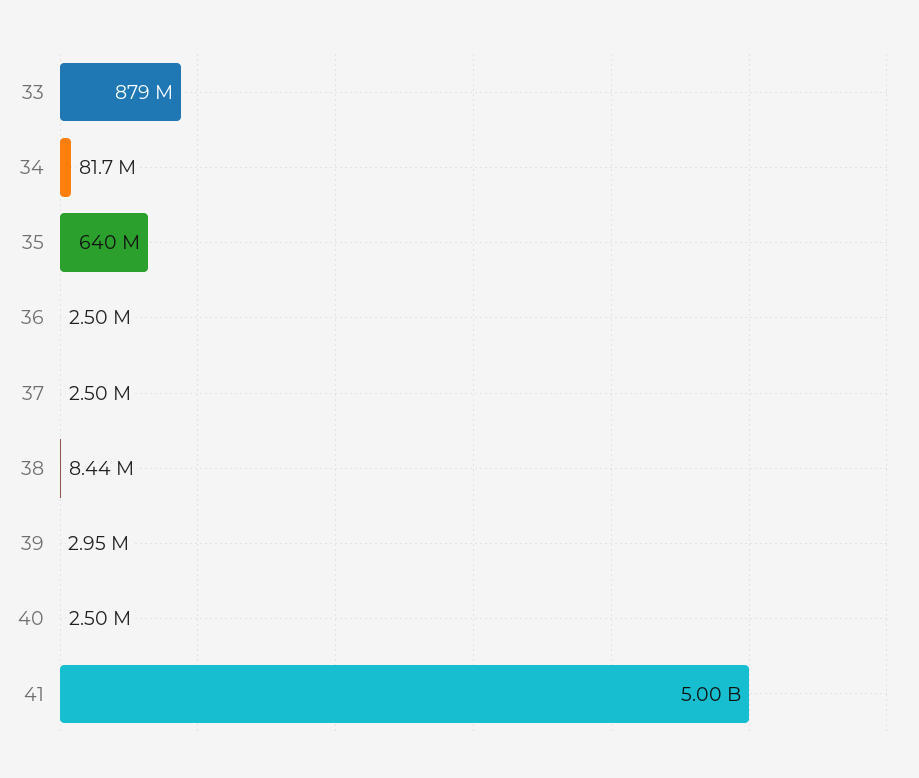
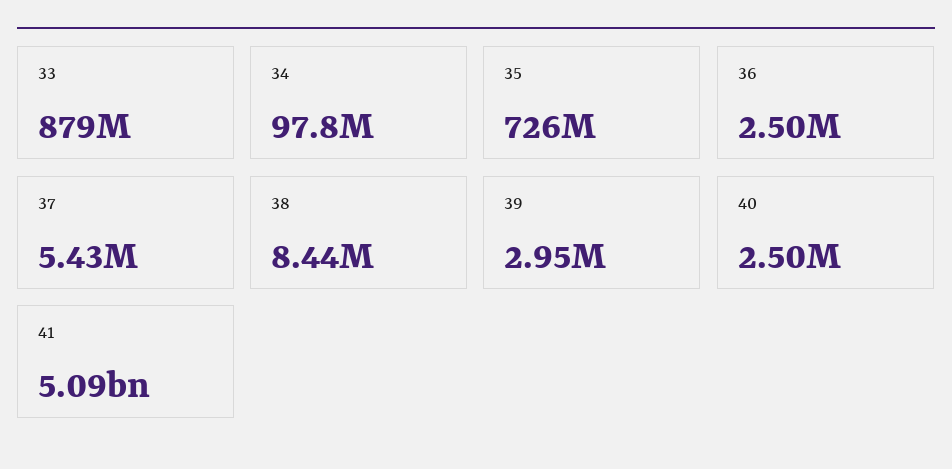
34: 81700000 -> 97800000
35: 640000000 -> 726000000
37: 2500000 -> 5430000
41: 5000000000 -> 5090000000

